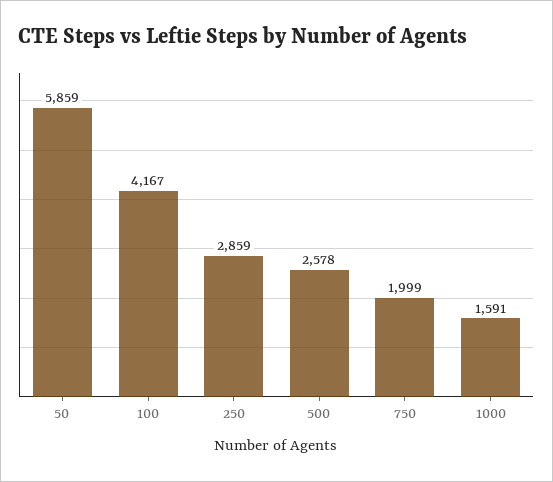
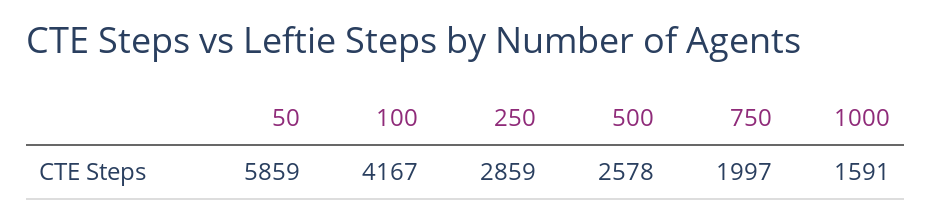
750: 1999 -> 1997

